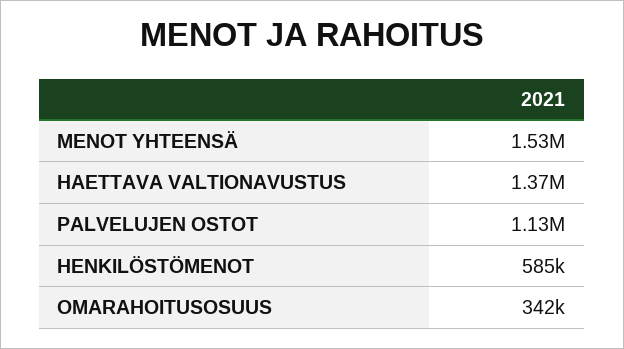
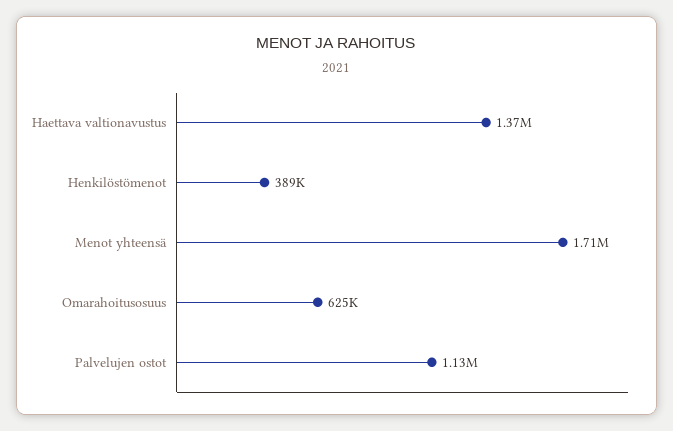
MENOT YHTEENSÄ: 1530000 -> 1710000
HENKILÖSTÖMENOT: 585000 -> 389000
OMARAHOITUSOSUUS: 342000 -> 625000

